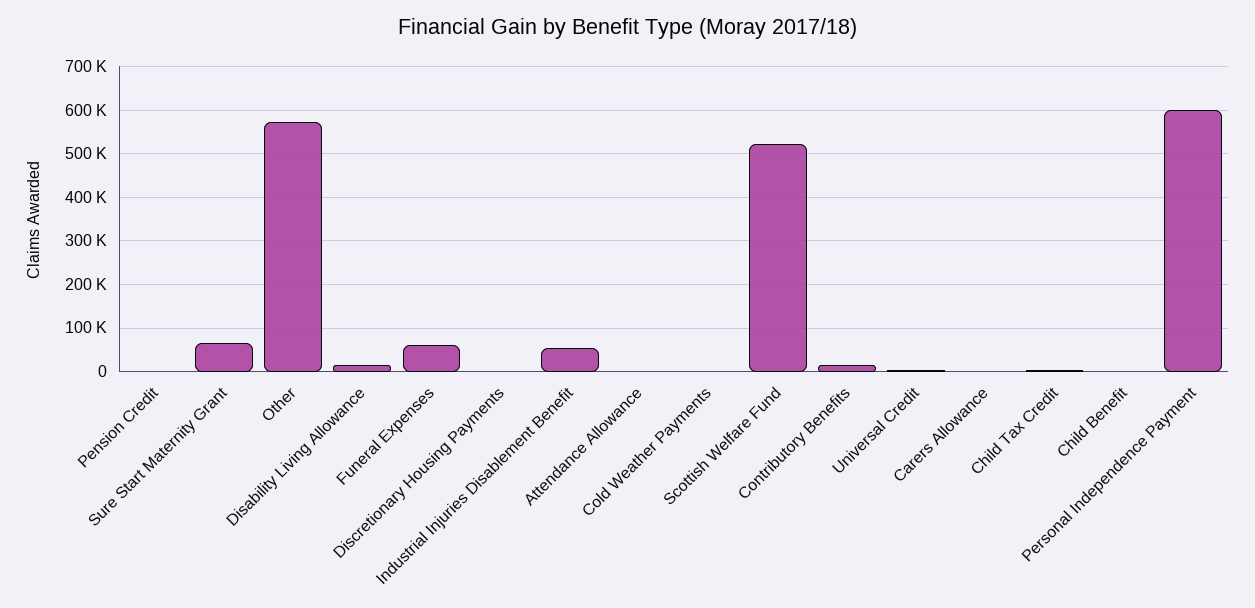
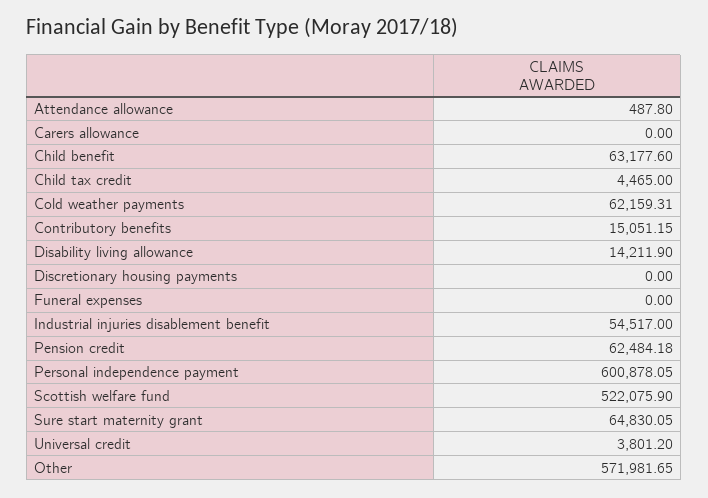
Pension Credit: 0 -> 62484.18
Funeral Expenses: 60000 -> 0
Cold Weather Payments: 0 -> 62159.31
Child Benefit: 0 -> 63177.6

